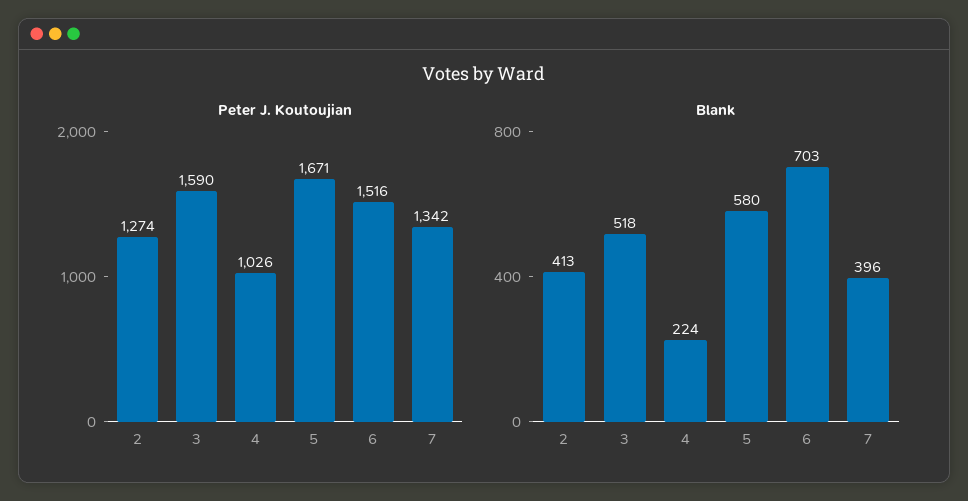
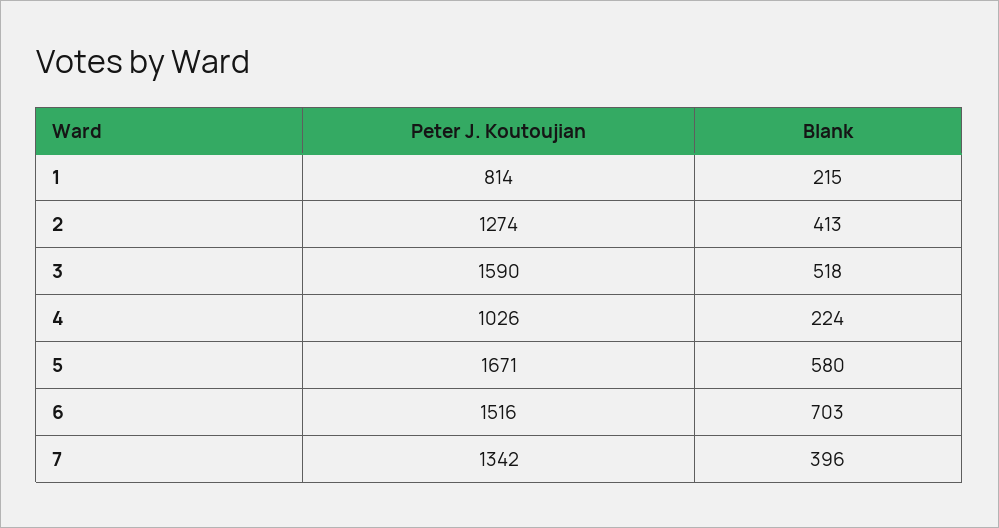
Peter J. Koutoujian, 1: none -> 814
Blank, 1: none -> 215

